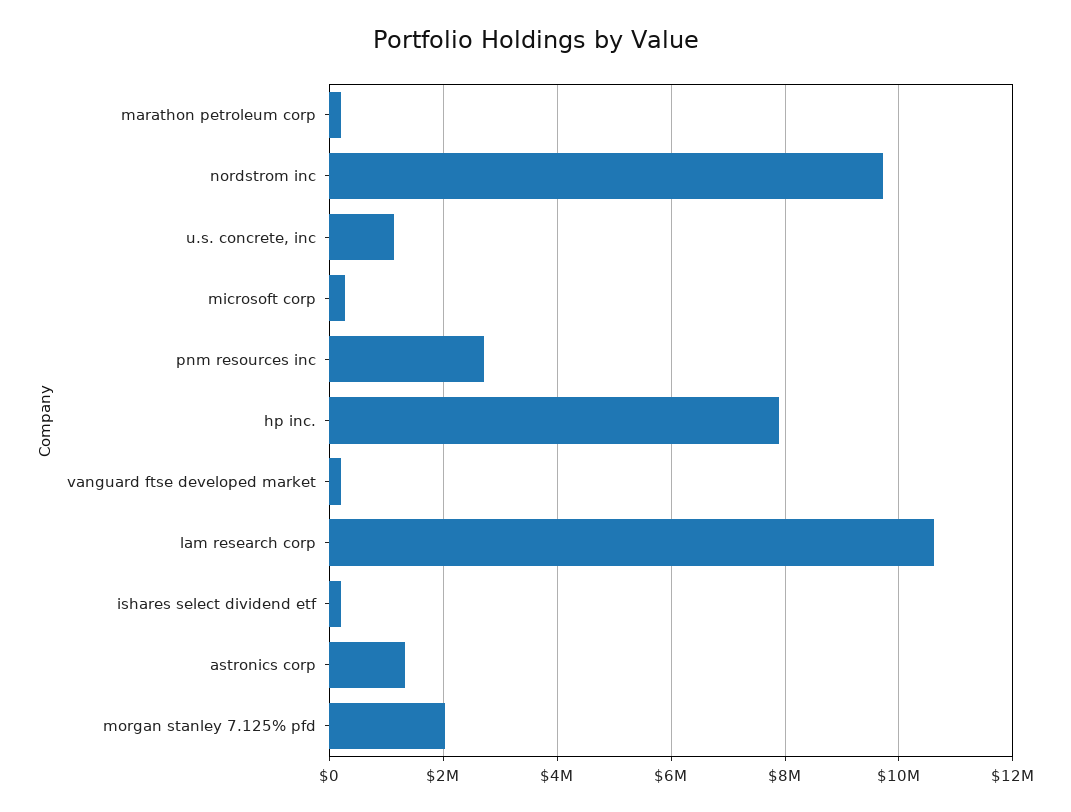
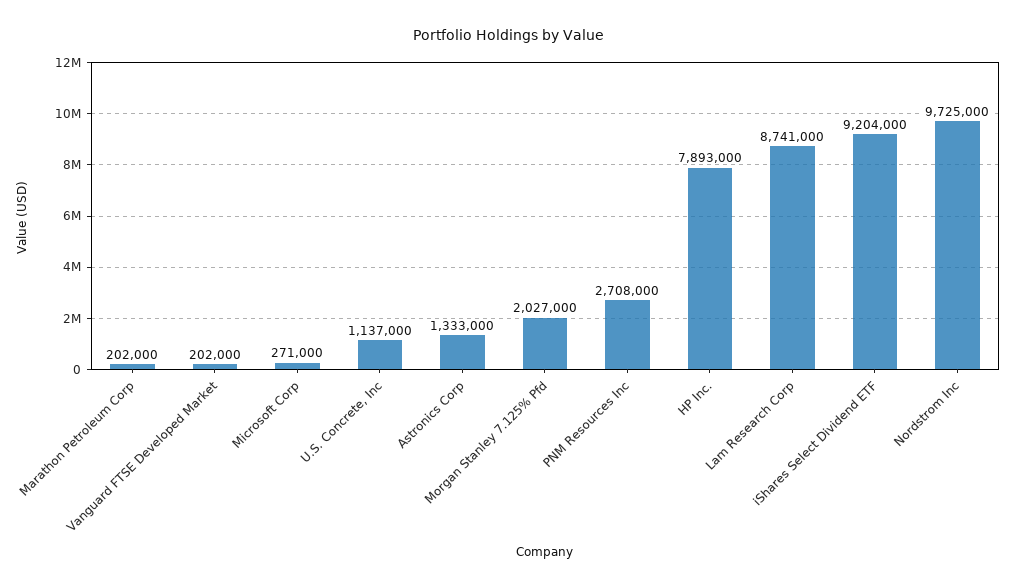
lam research corp: 10600000 -> 8741000
ishares select dividend etf: 200000 -> 9204000

